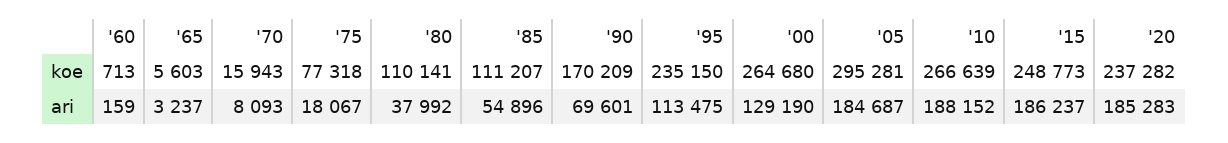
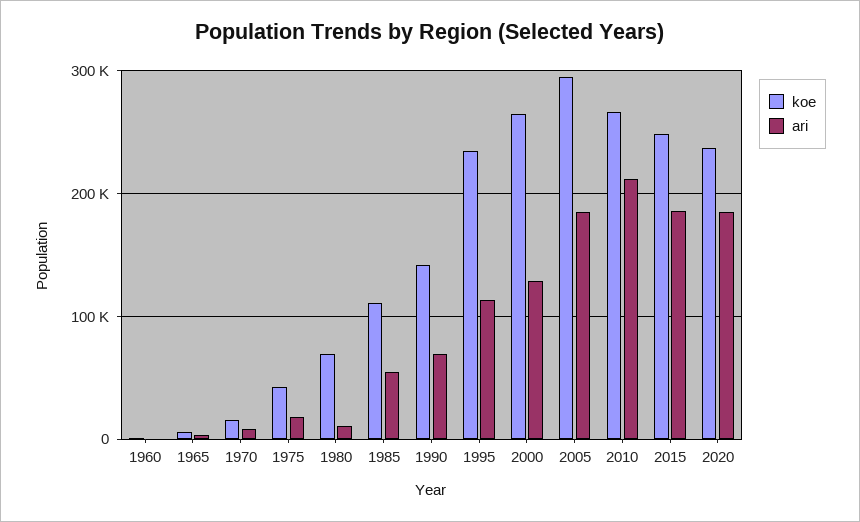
koe, '75: 77318 -> 40000
koe, '80: 110141 -> 70000
koe, '90: 170209 -> 140000
ari, '80: 37992 -> 10000
ari, '10: 188152 -> 210000

